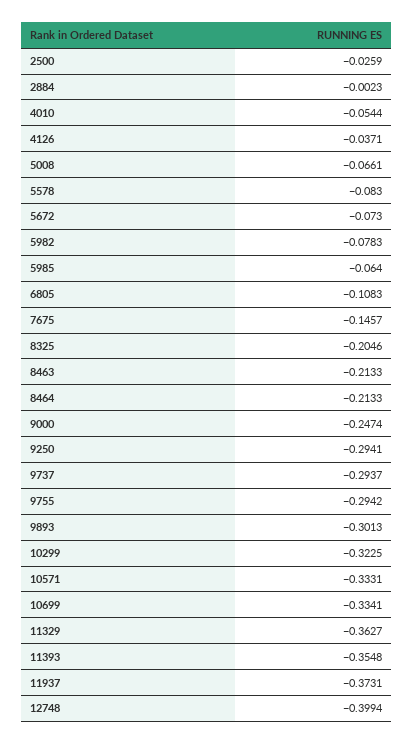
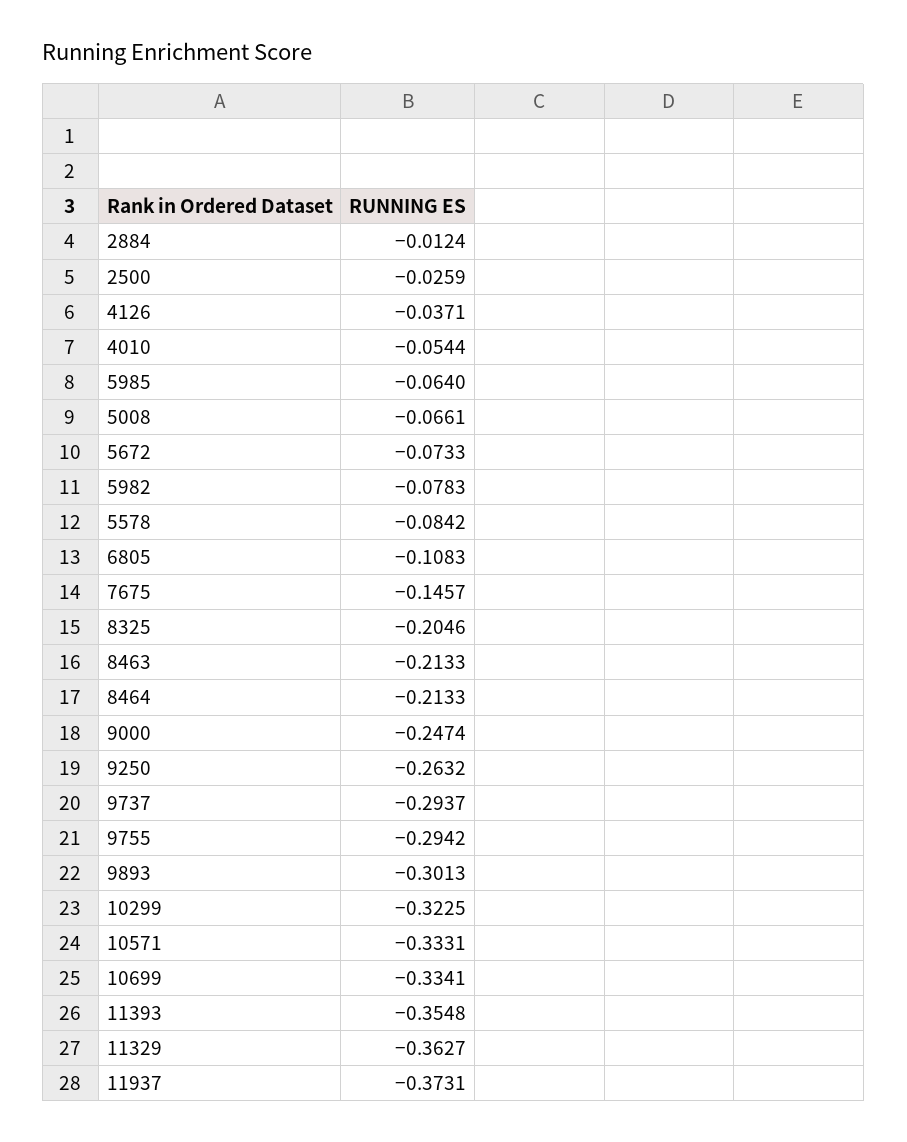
2884: -0.0023 -> -0.0124
5578: -0.083 -> -0.0842
5672: -0.073 -> -0.0733
9250: -0.2941 -> -0.2632
12748: -0.3994 -> none

